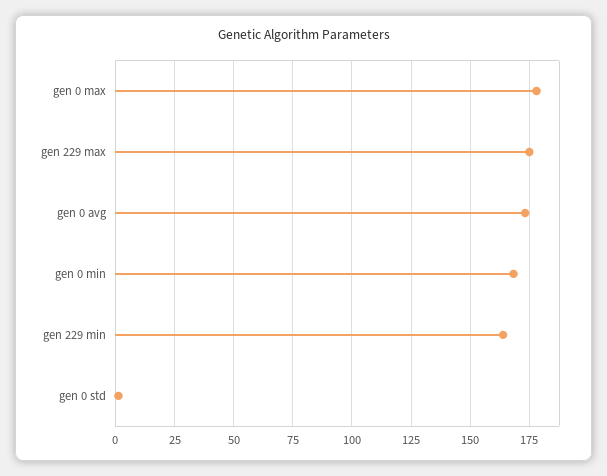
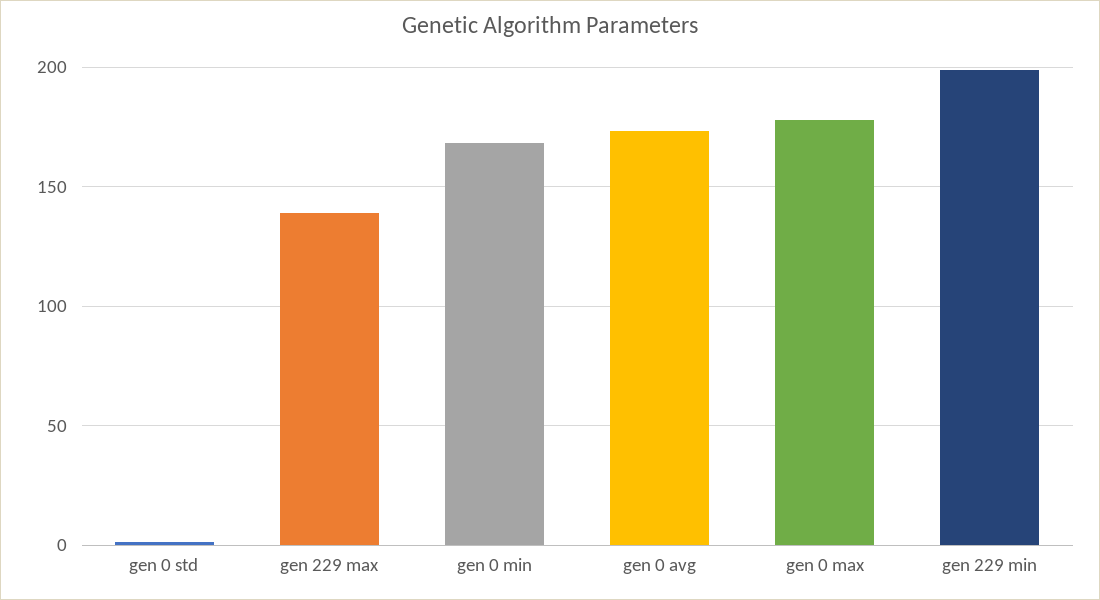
gen 229 max: 175 -> 140
gen 229 min: 165 -> 200

